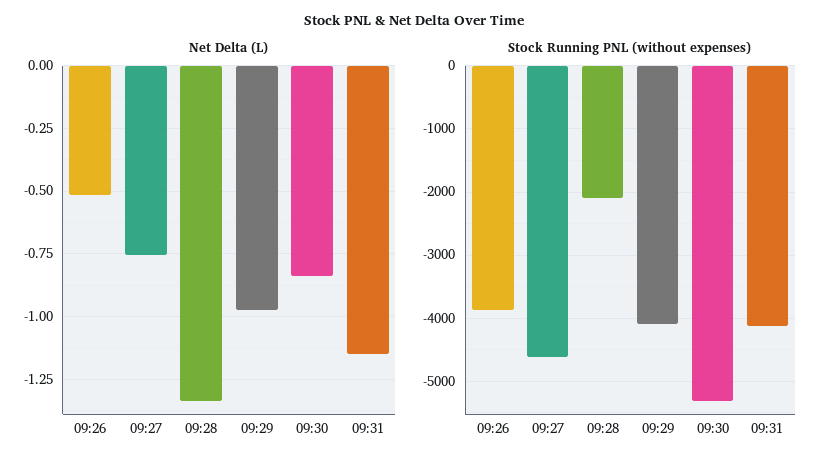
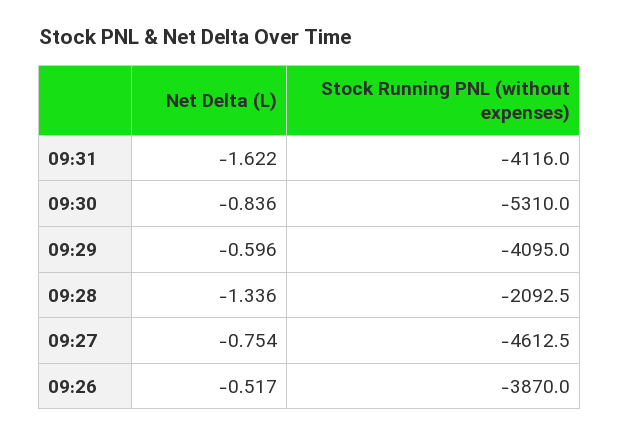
Net Delta (L), 09:29: -0.975 -> -0.596
Net Delta (L), 09:31: -1.15 -> -1.622

